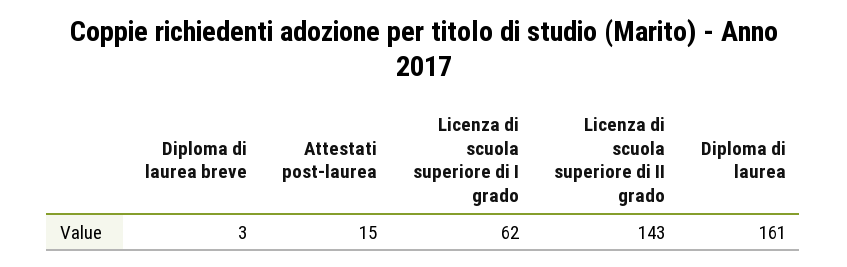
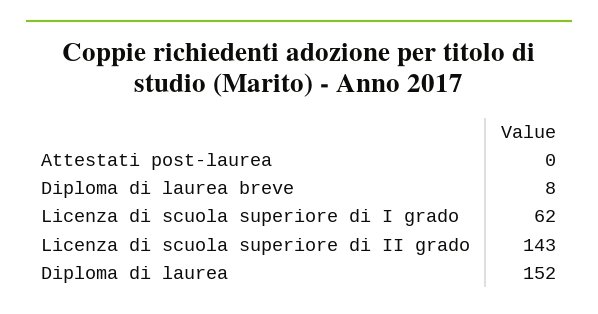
Diploma di laurea breve: 3 -> 8
Attestati post-laurea: 15 -> 0
Diploma di laurea: 161 -> 152

